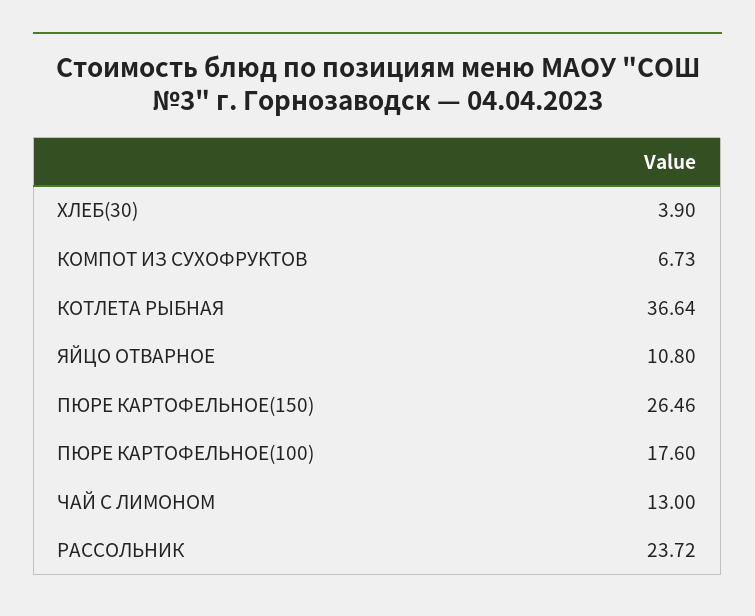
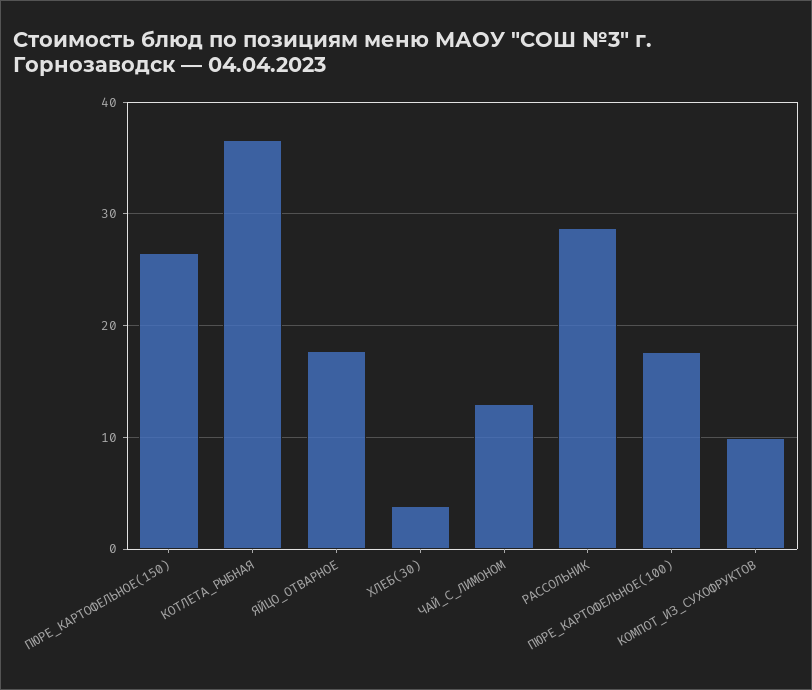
КОМПОТ ИЗ СУХОФРУКТОВ: 6.73 -> 10
ЯЙЦО ОТВАРНОЕ: 10.8 -> 18
РАССОЛЬНИК: 23.72 -> 29

